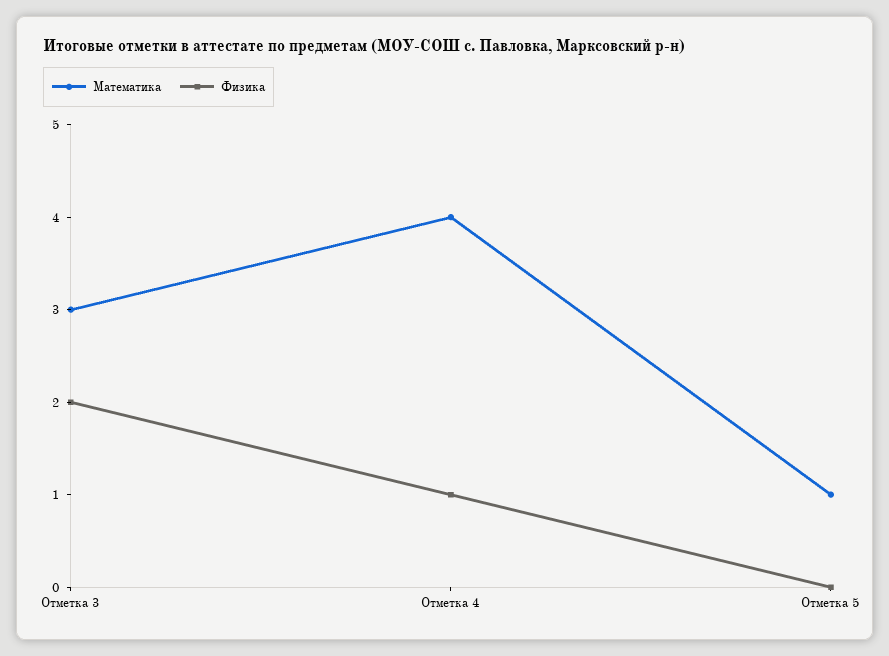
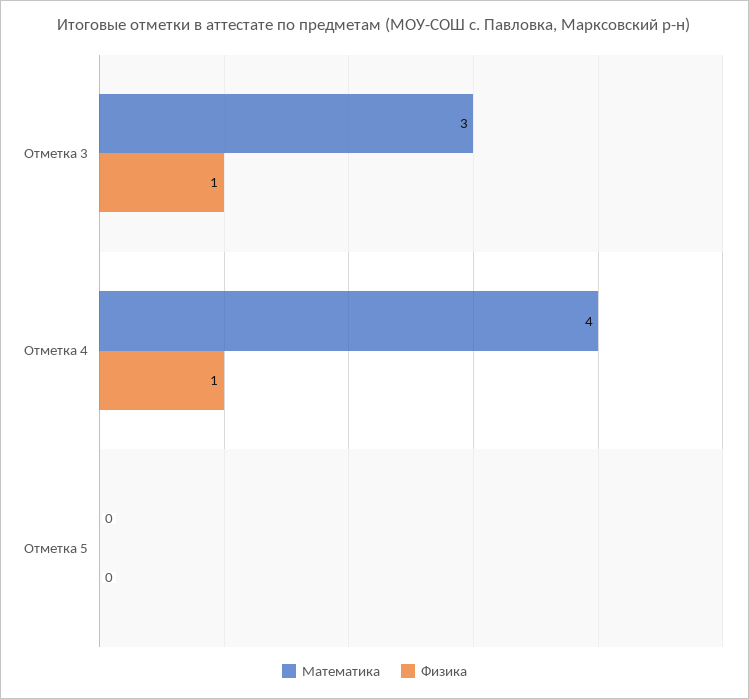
Физика, Отметка 3: 2 -> 1
Математика, Отметка 5: 1 -> 0

